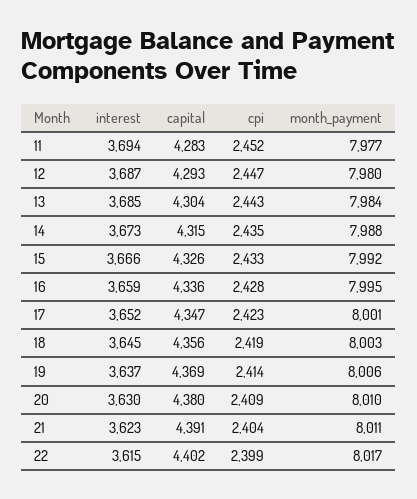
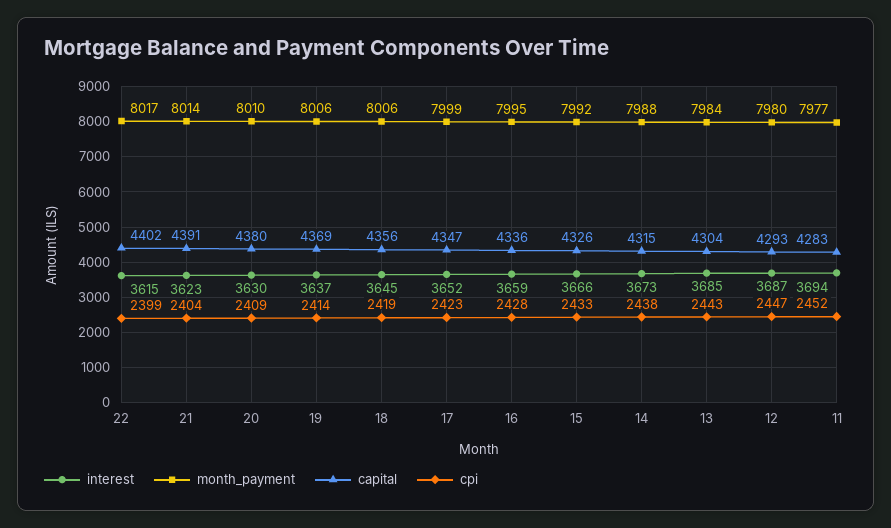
cpi, 14: 2435 -> 2438
month_payment, 17: 8001 -> 7999
month_payment, 18: 8003 -> 8006
month_payment, 21: 8011 -> 8014

